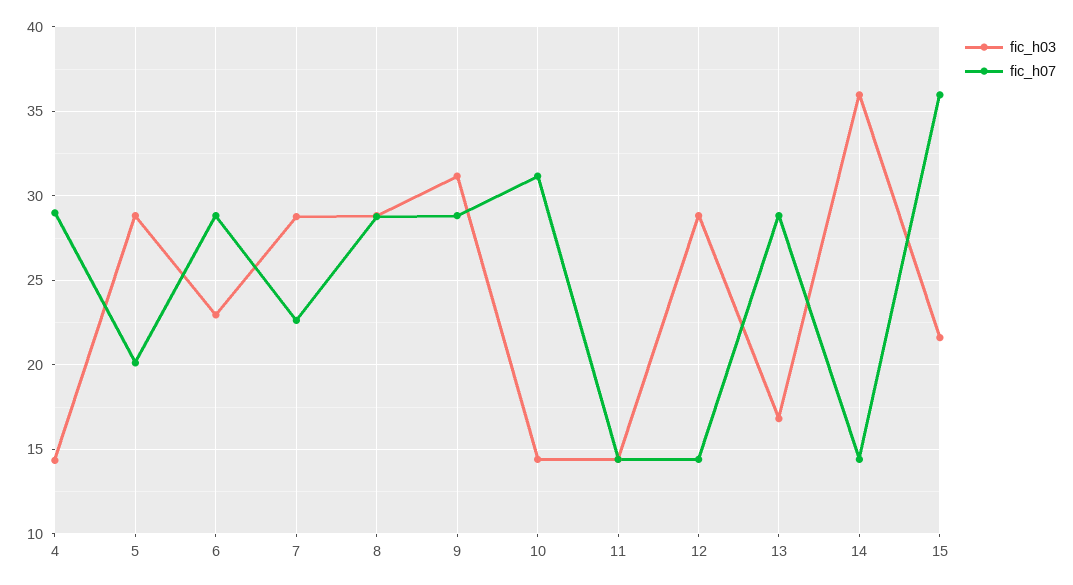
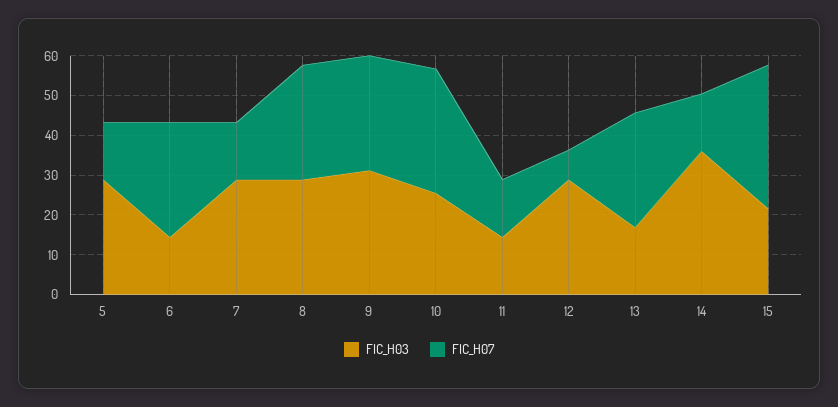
fic_h03, 4: 14.5 -> none
fic_h07, 4: 29 -> none
fic_h07, 5: 20 -> 15
fic_h03, 6: 23 -> 15
fic_h07, 7: 22.5 -> 15
fic_h03, 10: 14.5 -> 25
fic_h07, 12: 14.5 -> 7.5

